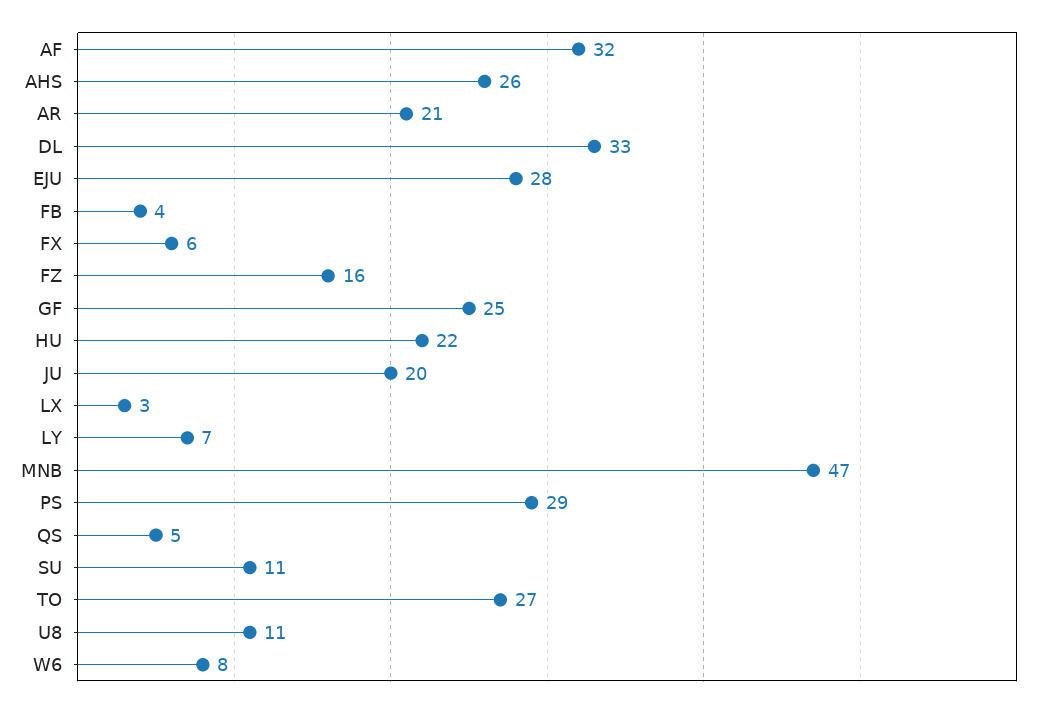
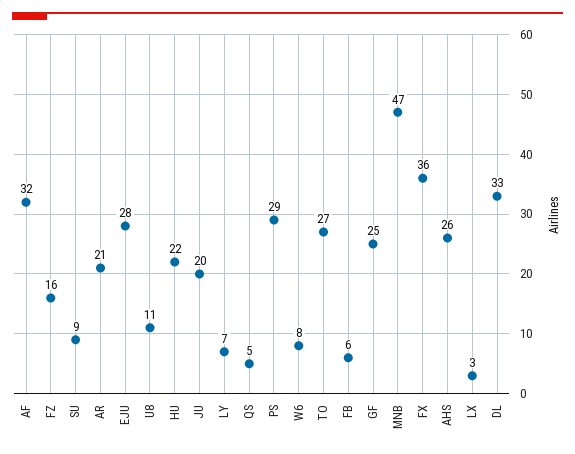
FB: 4 -> 6
FX: 6 -> 36
SU: 11 -> 9

